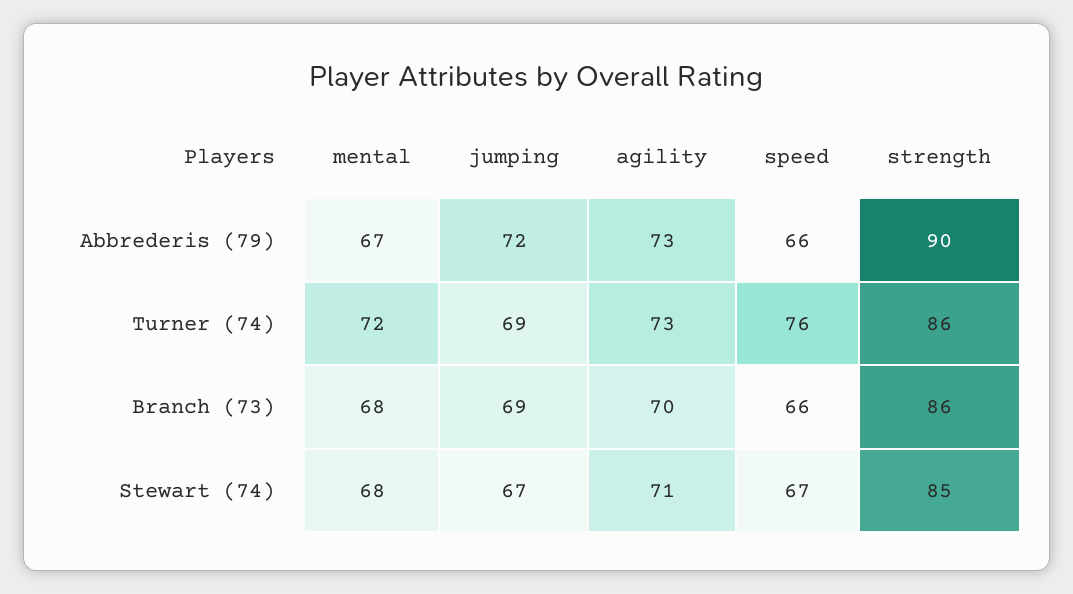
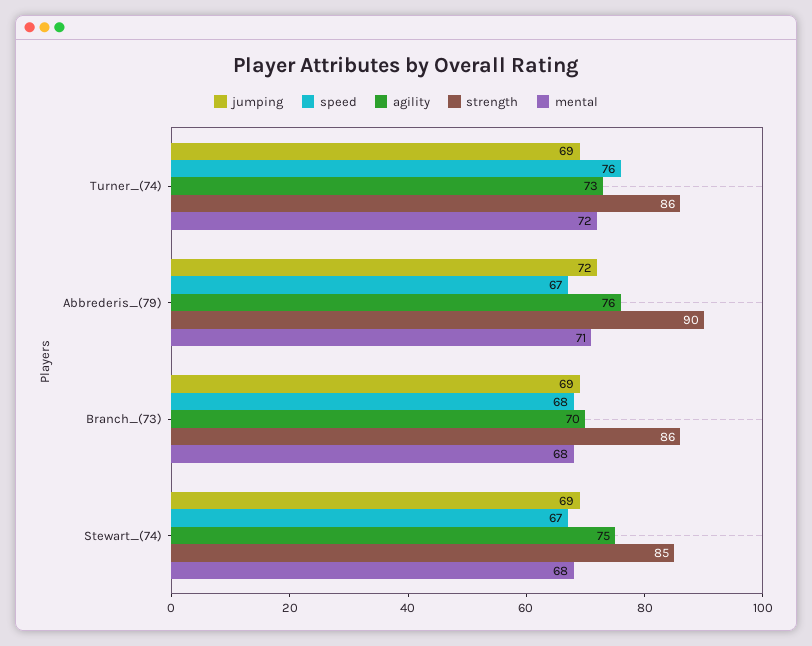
mental, Abbrederis (79): 67 -> 71
agility, Abbrederis (79): 73 -> 76
speed, Abbrederis (79): 66 -> 67
speed, Branch (73): 66 -> 68
jumping, Stewart (74): 67 -> 69
agility, Stewart (74): 71 -> 75

